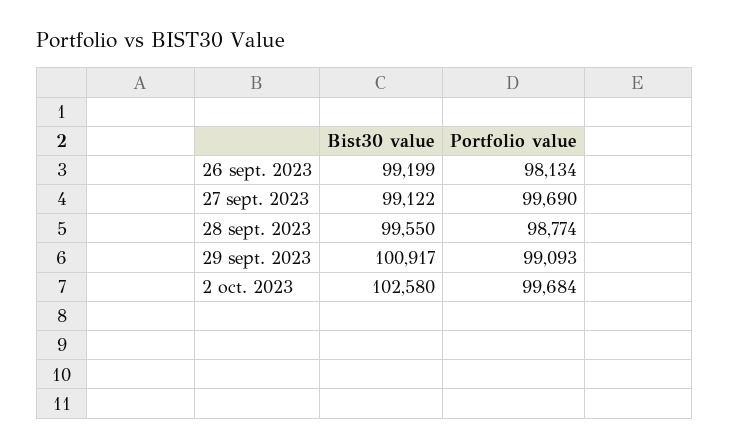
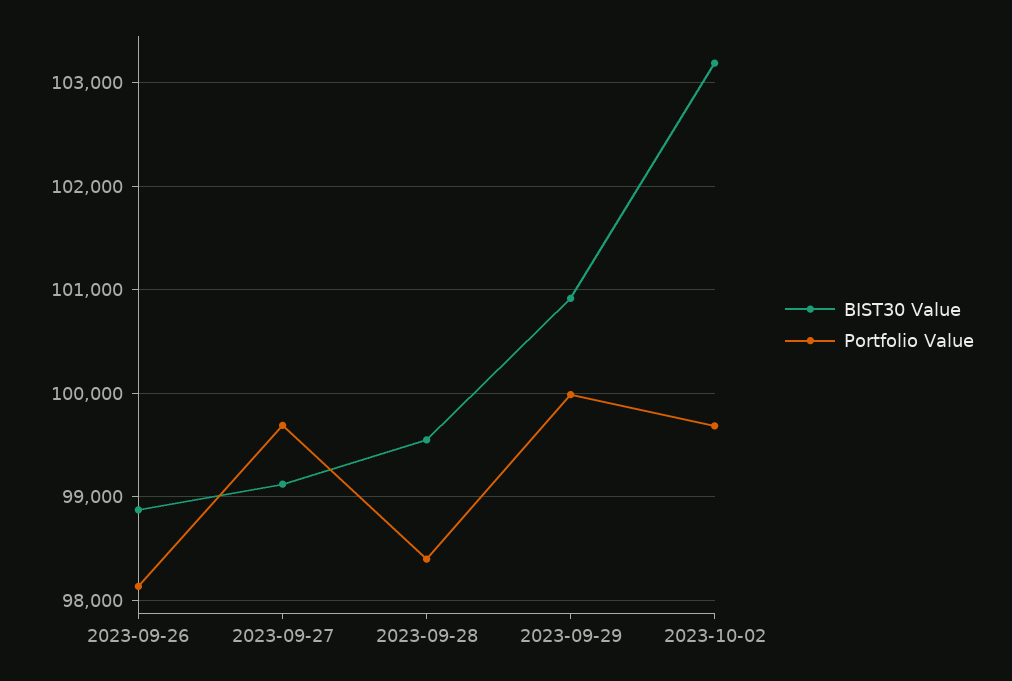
Bist30 value, 26 sept. 2023: 99199 -> 98900
Portfolio value, 28 sept. 2023: 98774 -> 98400
Portfolio value, 29 sept. 2023: 99093 -> 100000
Bist30 value, 2 oct. 2023: 102580 -> 103200

